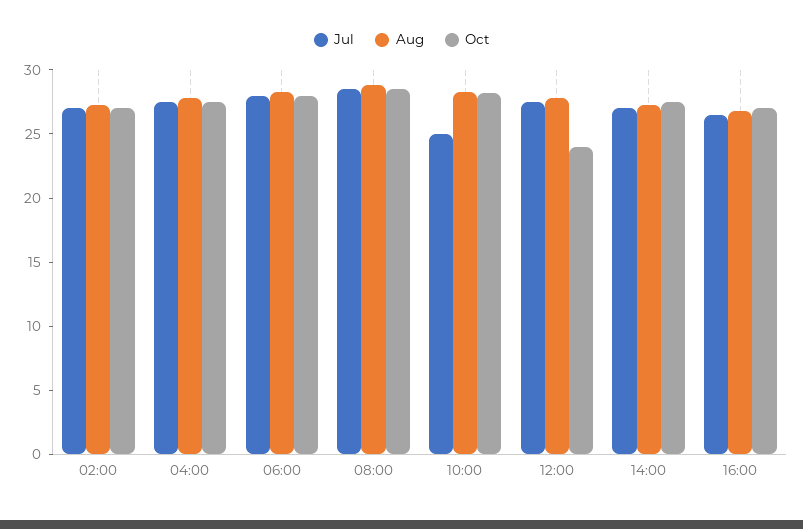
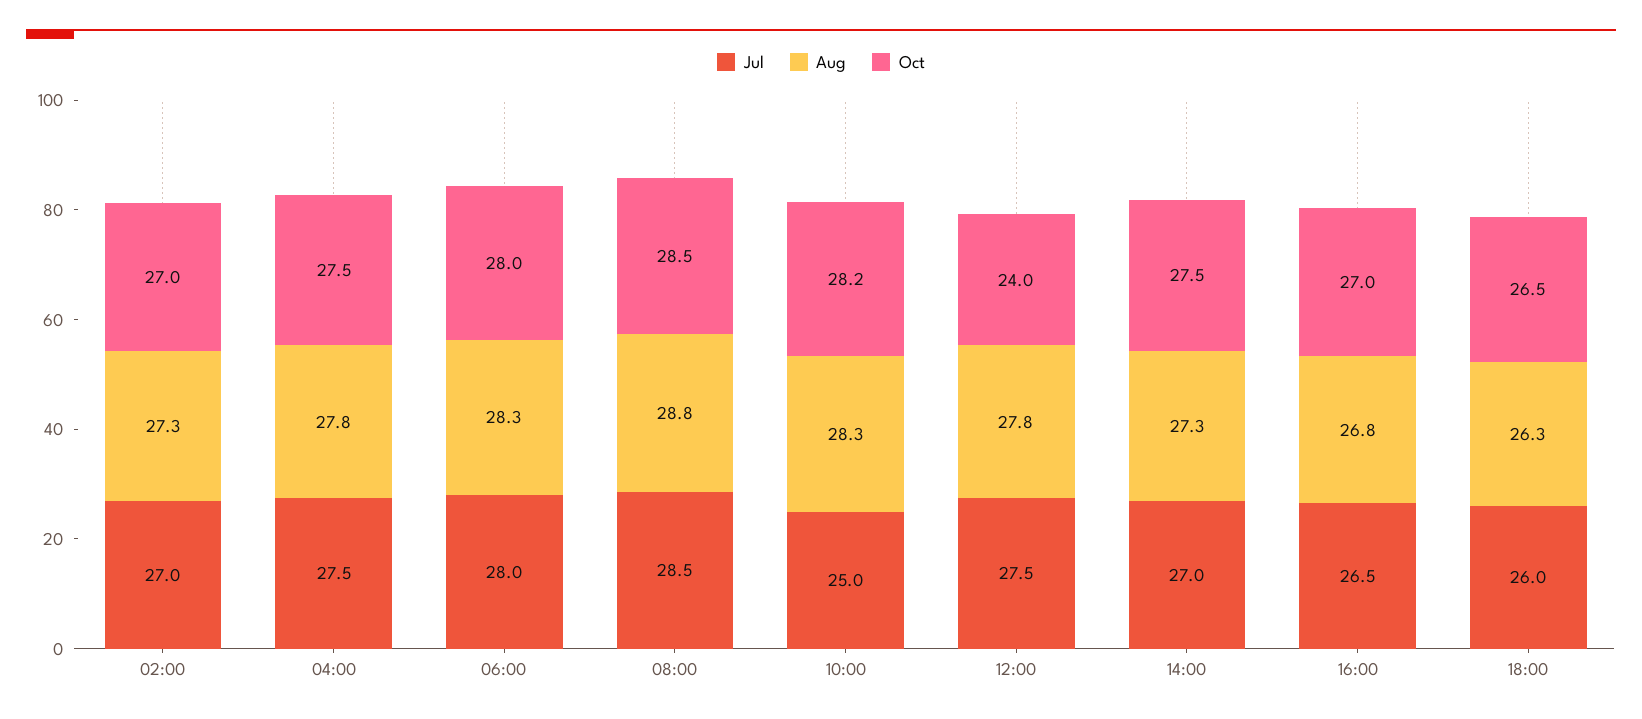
Jul, 18:00: none -> 26
Aug, 18:00: none -> 26.3
Oct, 18:00: none -> 26.5

